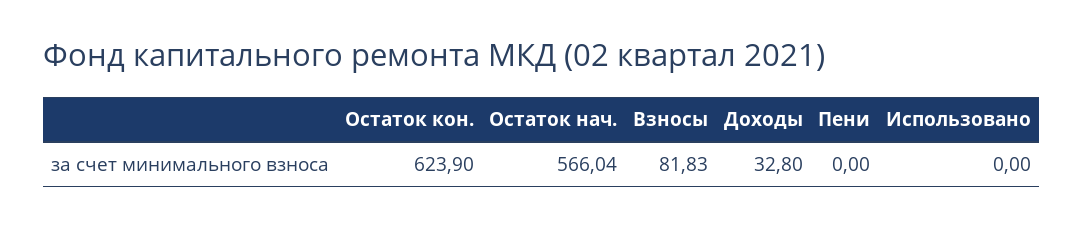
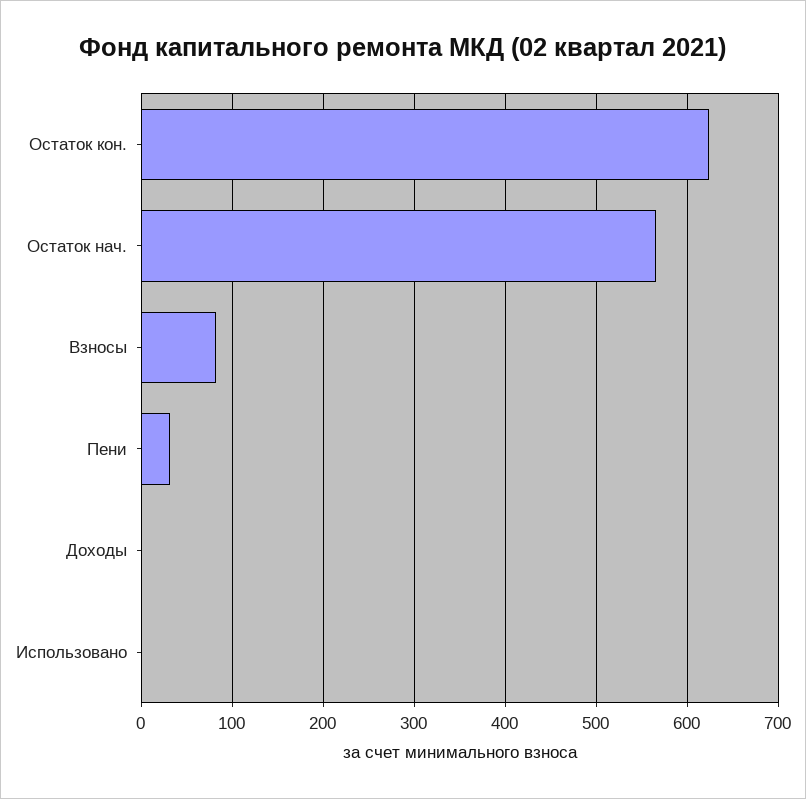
Доходы: 32.8 -> 0
Пени: 0 -> 30

